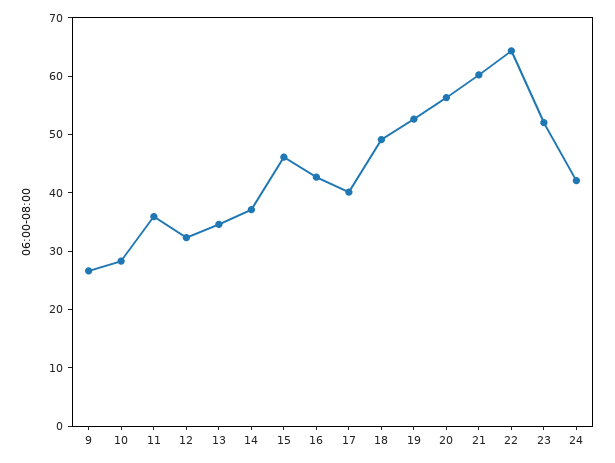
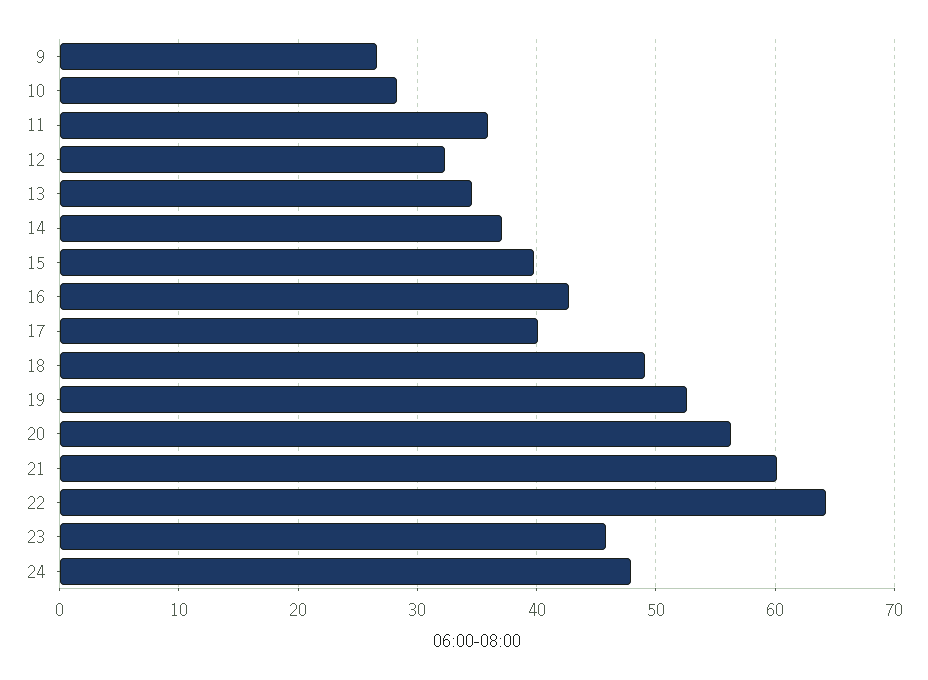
15: 46 -> 40
23: 52 -> 46
24: 42 -> 48

